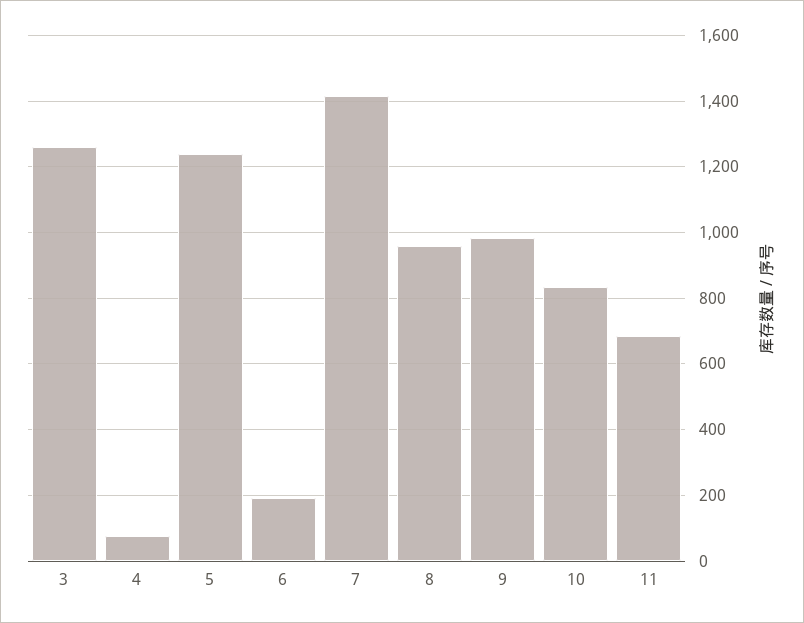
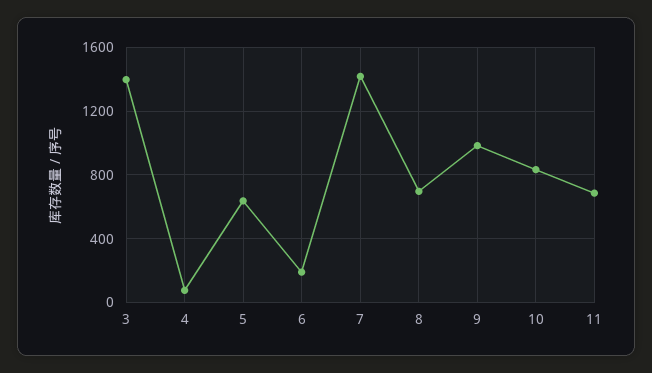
3: 1260 -> 1400
5: 1240 -> 650
8: 960 -> 700

